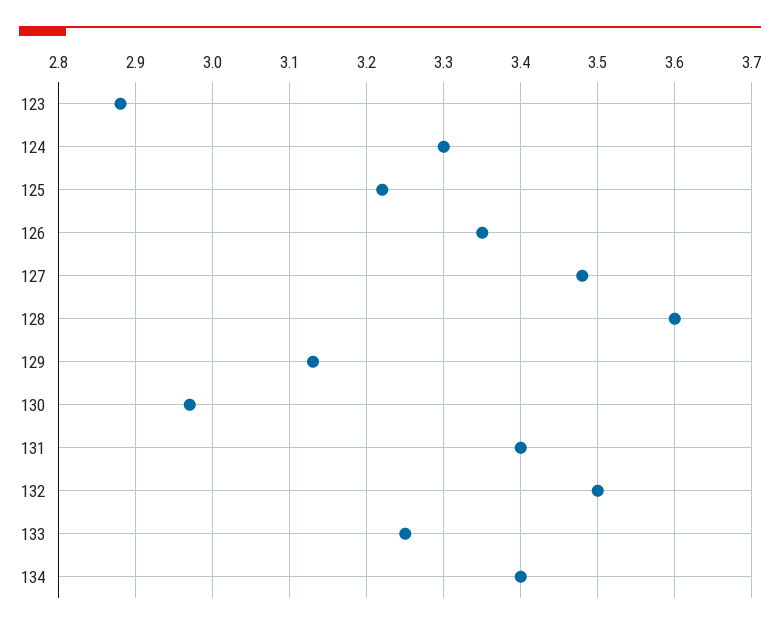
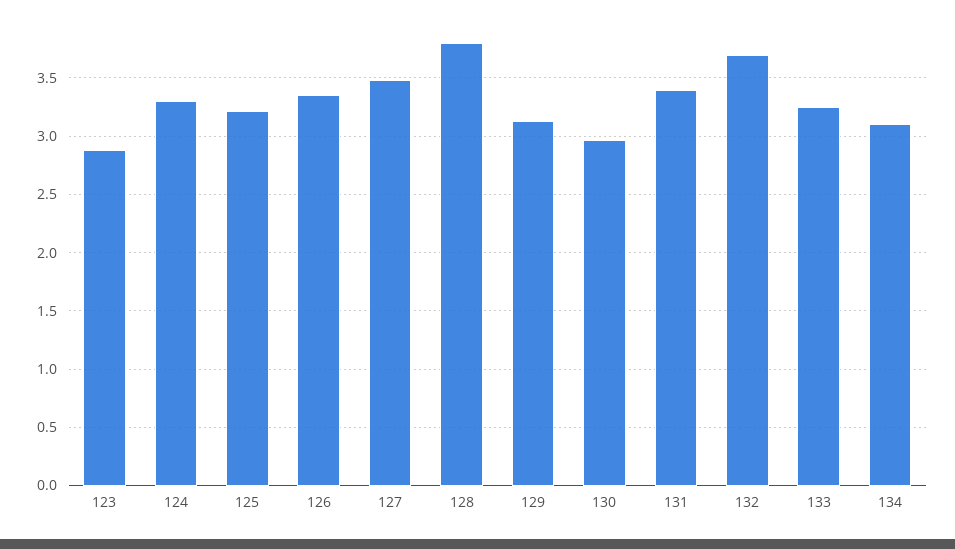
128: 3.6 -> 3.8
132: 3.5 -> 3.7
134: 3.4 -> 3.1

